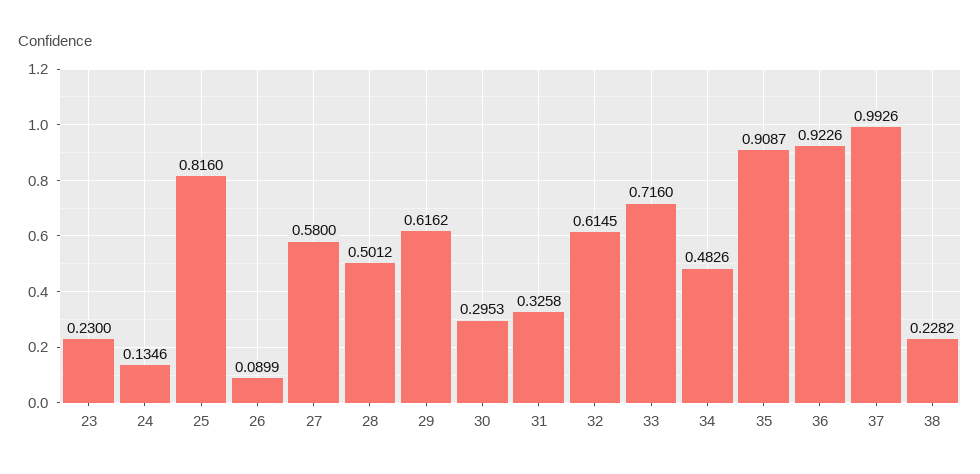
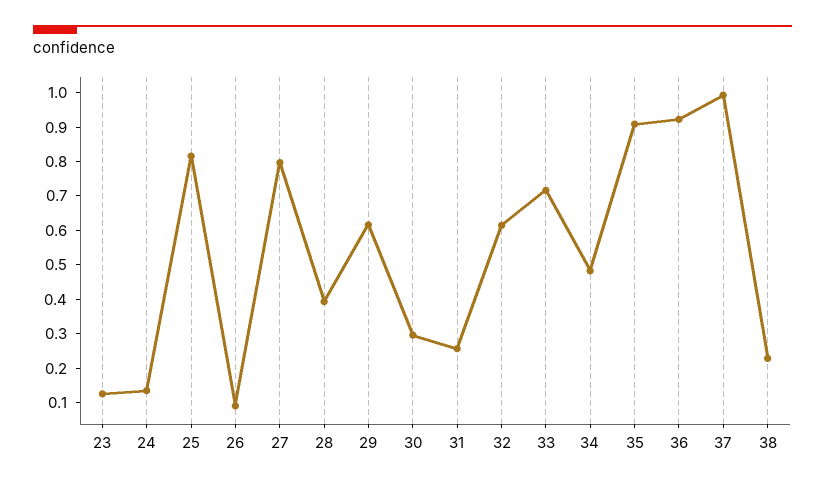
23: 0.23 -> 0.125
27: 0.58 -> 0.8
28: 0.5012 -> 0.4
31: 0.3258 -> 0.25

